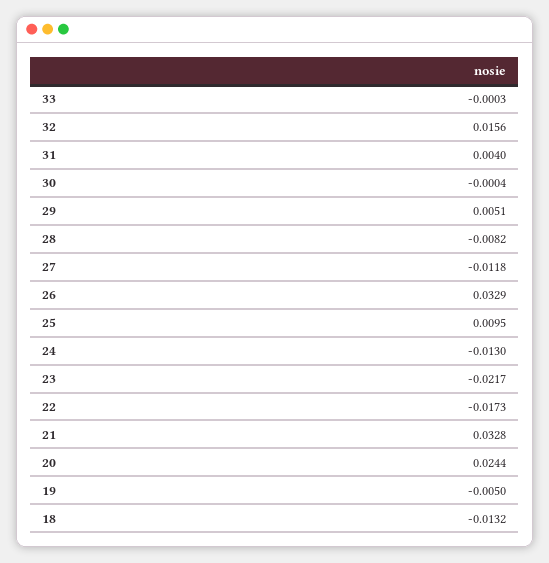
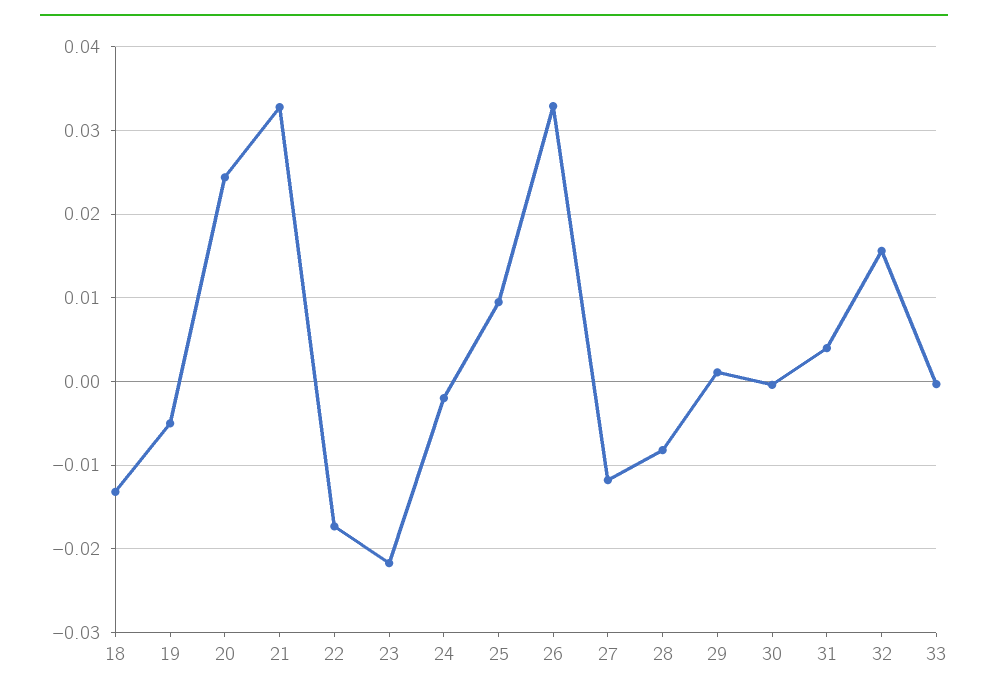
29: 0.0051 -> 0.001
24: -0.013 -> -0.002

